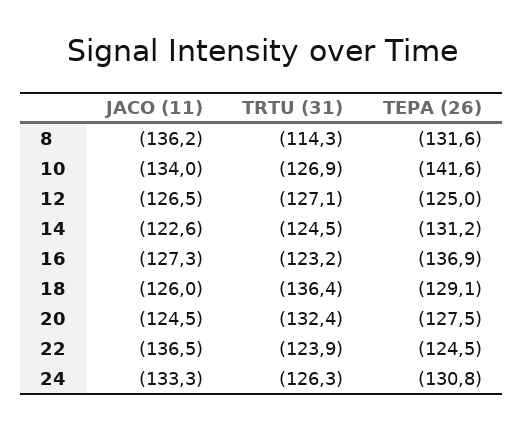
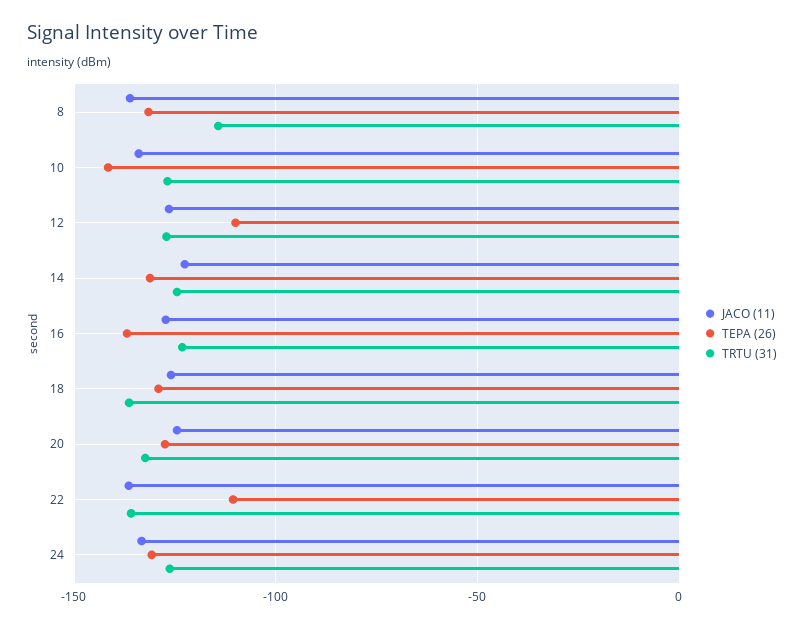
TEPA (26), 12: -125 -> -110
TRTU (31), 22: -123.9 -> -135
TEPA (26), 22: -124.5 -> -110

